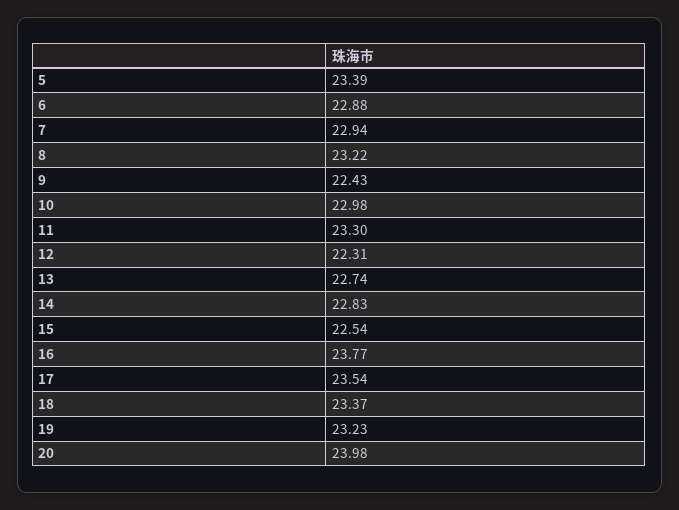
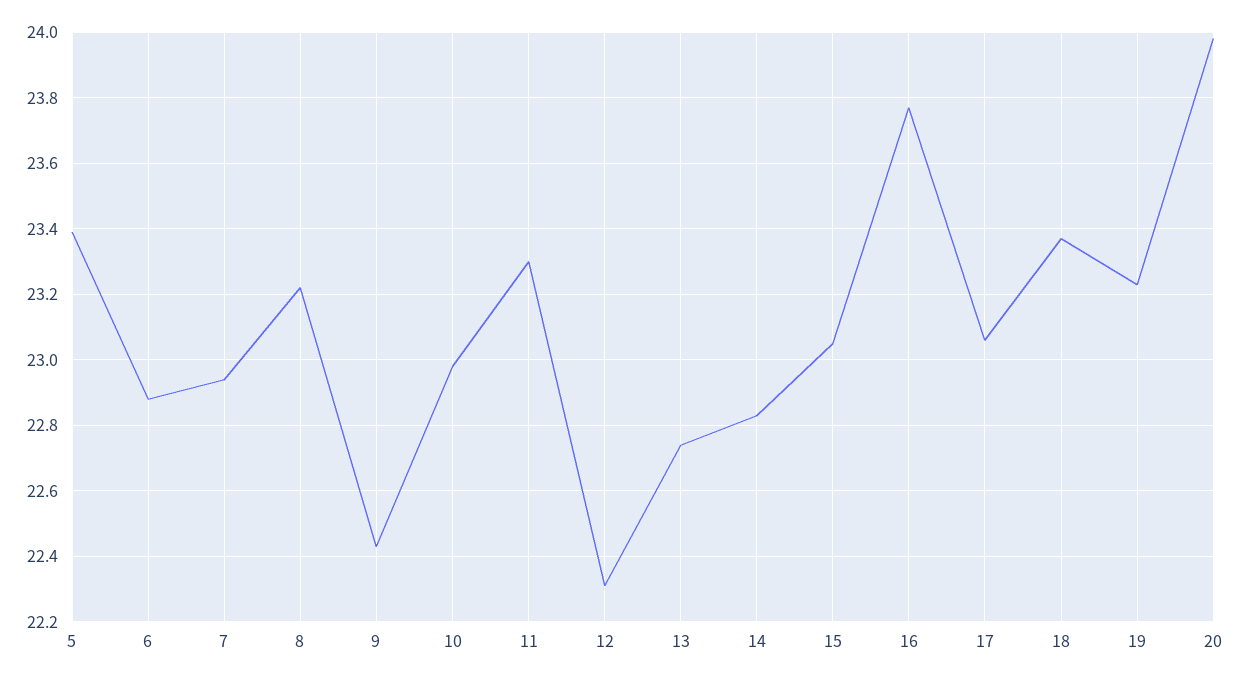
15: 22.54 -> 23.05
17: 23.54 -> 23.05

